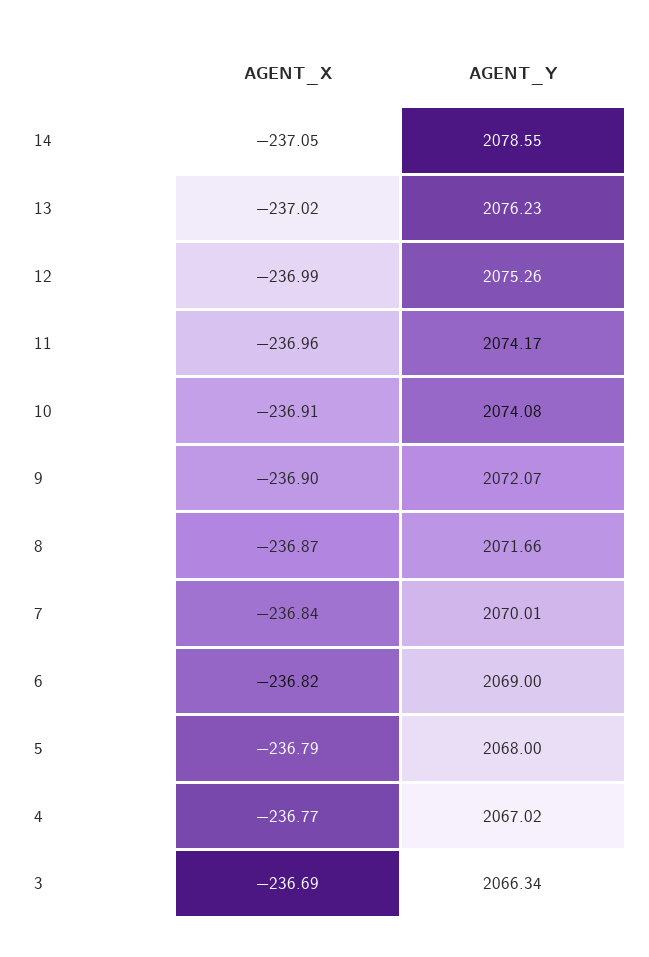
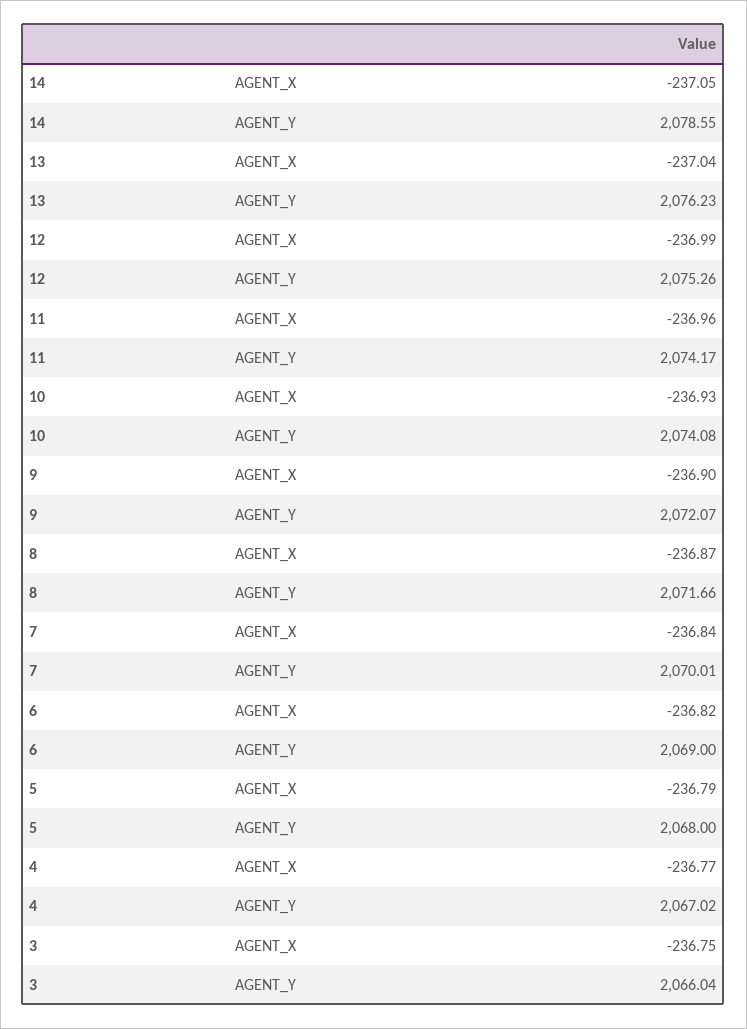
AGENT_X, 13: -237.02 -> -237.04
AGENT_X, 10: -236.91 -> -236.93
AGENT_X, 3: -236.69 -> -236.75
AGENT_Y, 3: 2066.34 -> 2066.04

